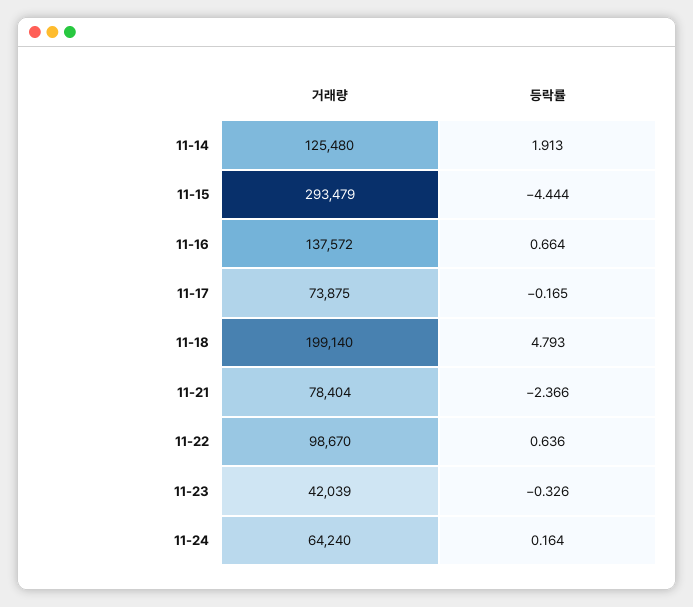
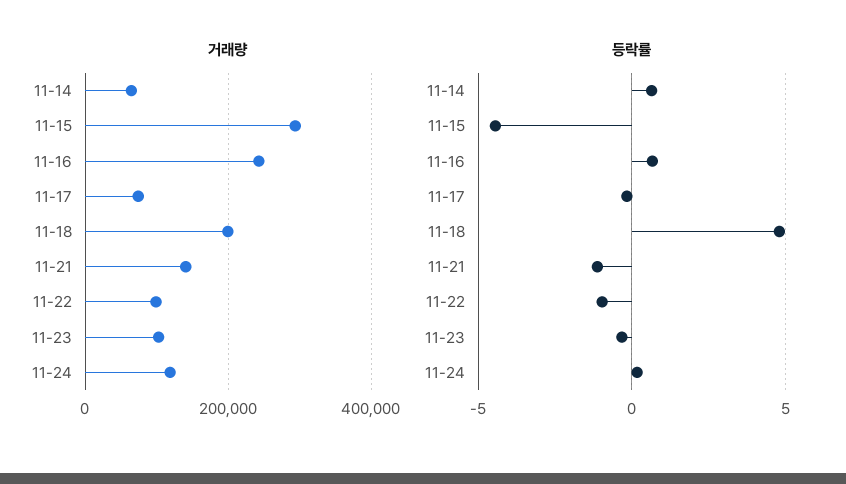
거래량, 11-14: 125480 -> 60000
등락률, 11-14: 1.913 -> 0.5
거래량, 11-16: 137572 -> 240000
거래량, 11-21: 78404 -> 140000
등락률, 11-21: -2.366 -> -1
등락률, 11-22: 0.636 -> -1
거래량, 11-23: 42039 -> 100000
거래량, 11-24: 64240 -> 120000

